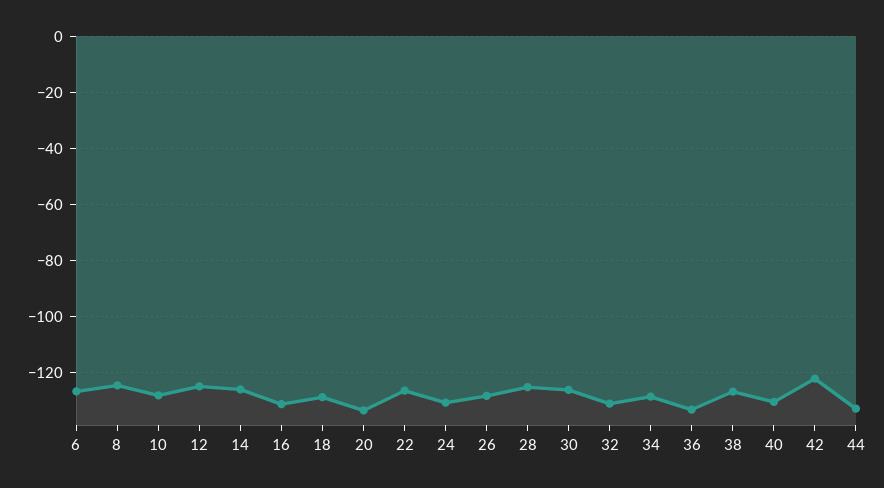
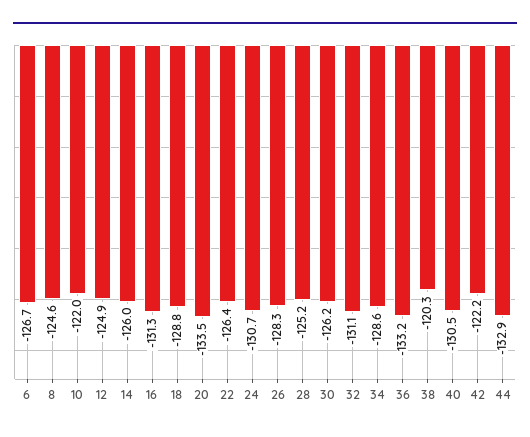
10: -127.5 -> -122
38: -127.5 -> -120.3

